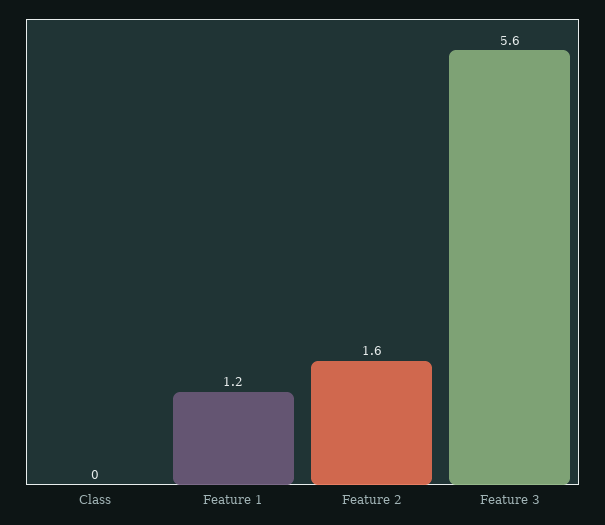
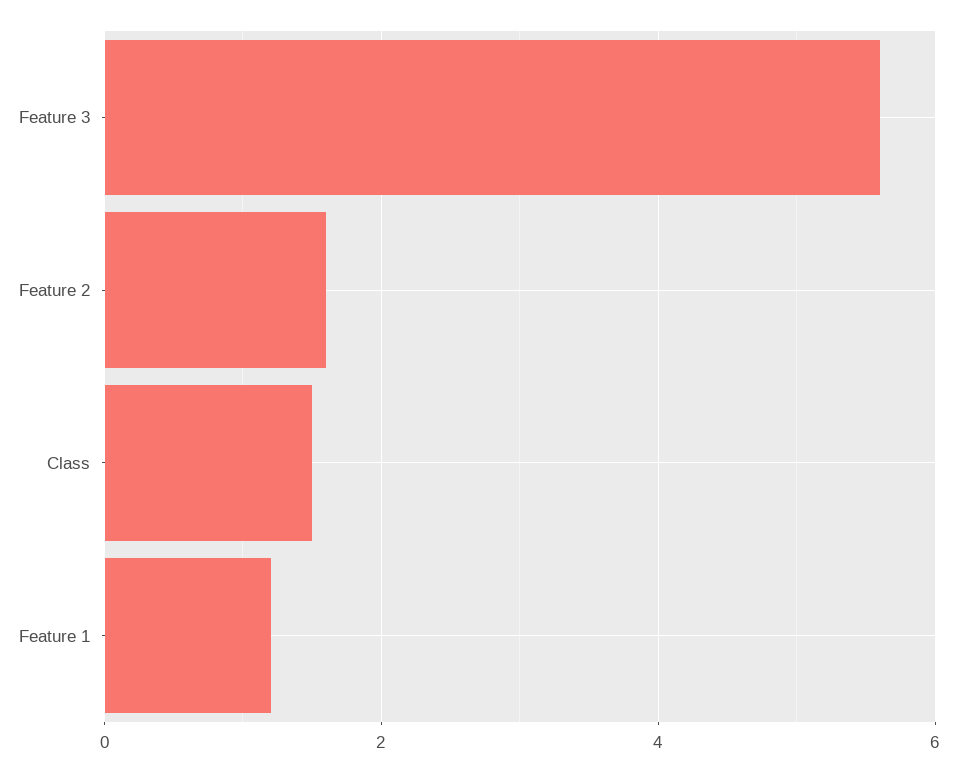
Class: 0 -> 1.5

